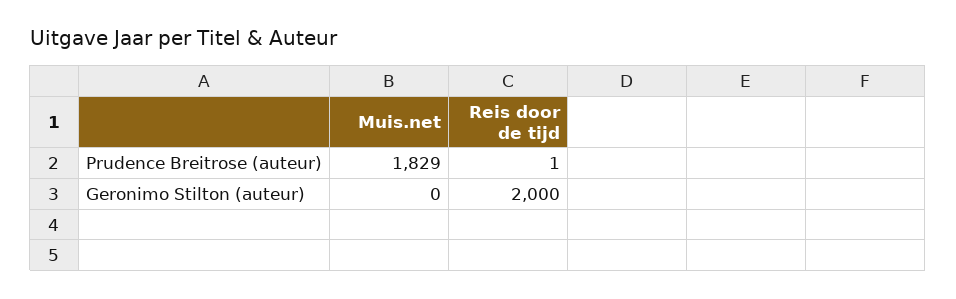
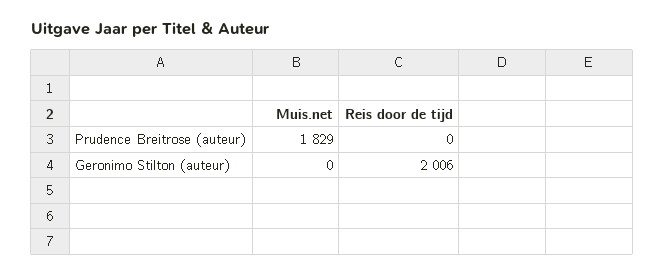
Reis door de tijd, Prudence Breitrose (auteur): 1 -> 0
Reis door de tijd, Geronimo Stilton (auteur): 2000 -> 2006

